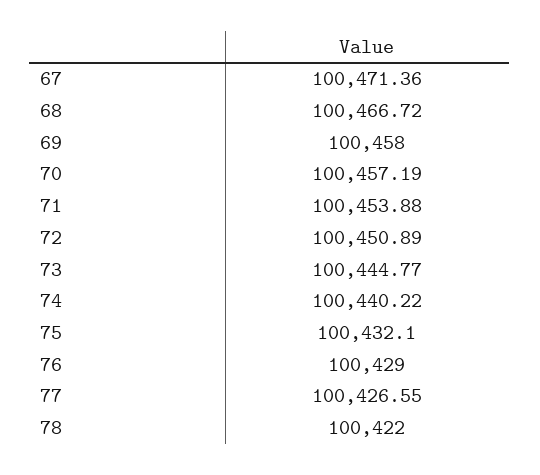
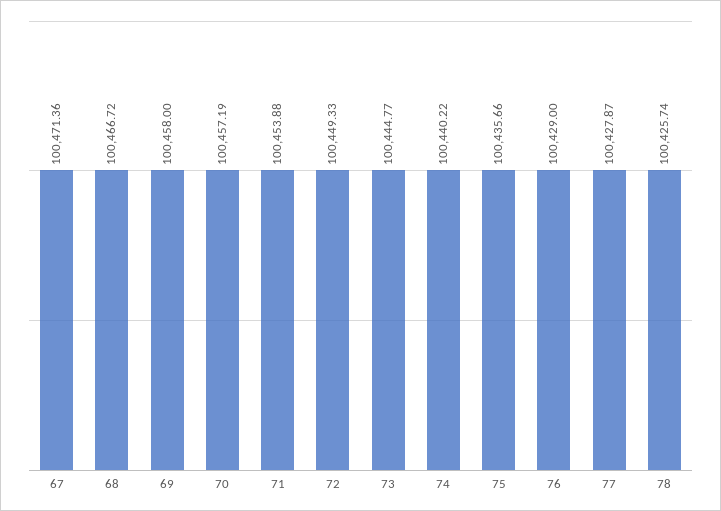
72: 100450.89 -> 100449.33
75: 100432.1 -> 100435.66
77: 100426.55 -> 100427.87
78: 100422 -> 100425.74

